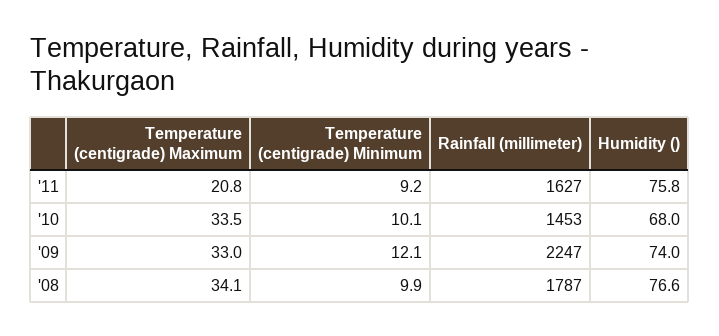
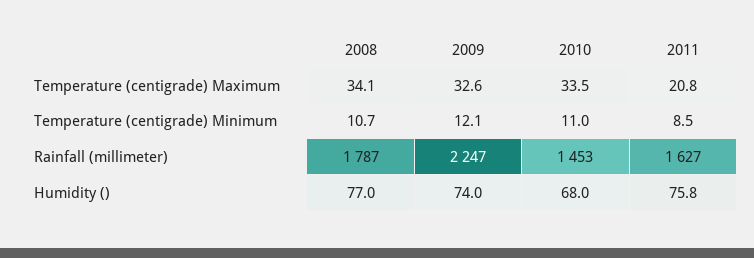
Temperature (centigrade) Minimum, '11: 9.2 -> 8.5
Temperature (centigrade) Minimum, '10: 10.1 -> 11
Temperature (centigrade) Maximum, '09: 33 -> 32.6
Temperature (centigrade) Minimum, '08: 9.9 -> 10.7
Humidity (), '08: 76.6 -> 77

